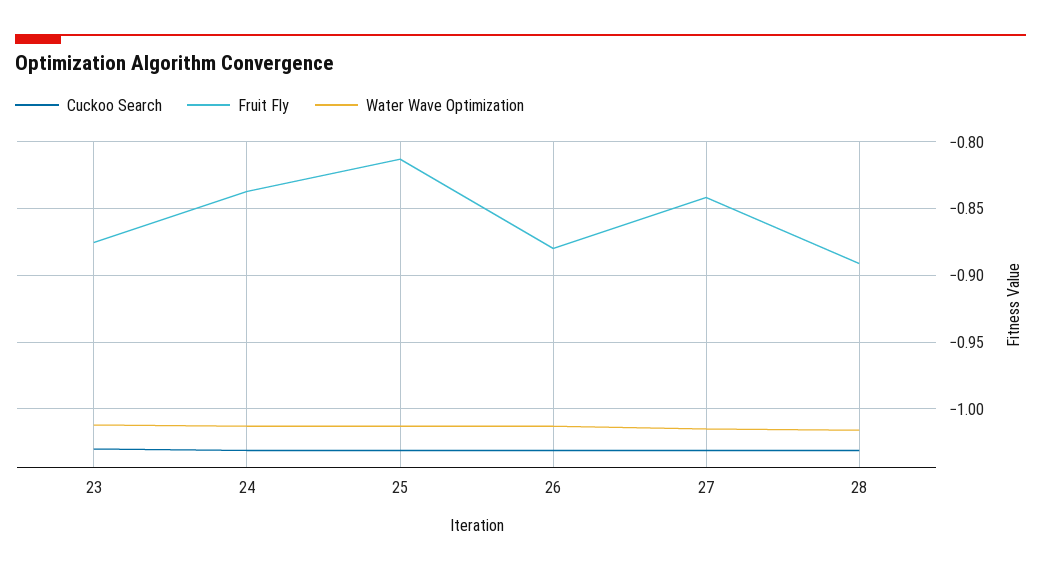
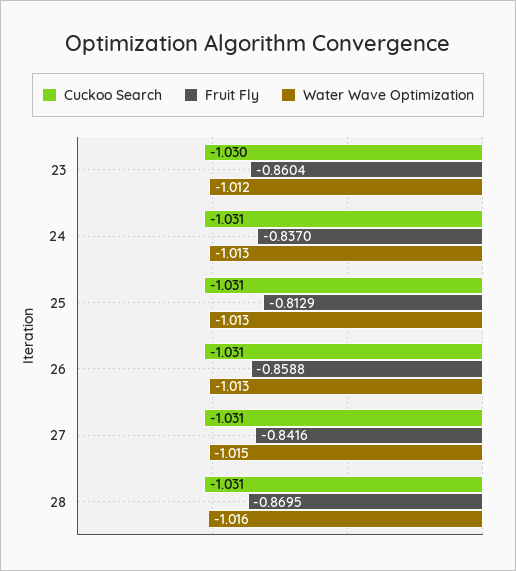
Fruit Fly, 23: -0.875 -> -0.8604
Fruit Fly, 26: -0.88 -> -0.8588
Fruit Fly, 28: -0.89 -> -0.8695

